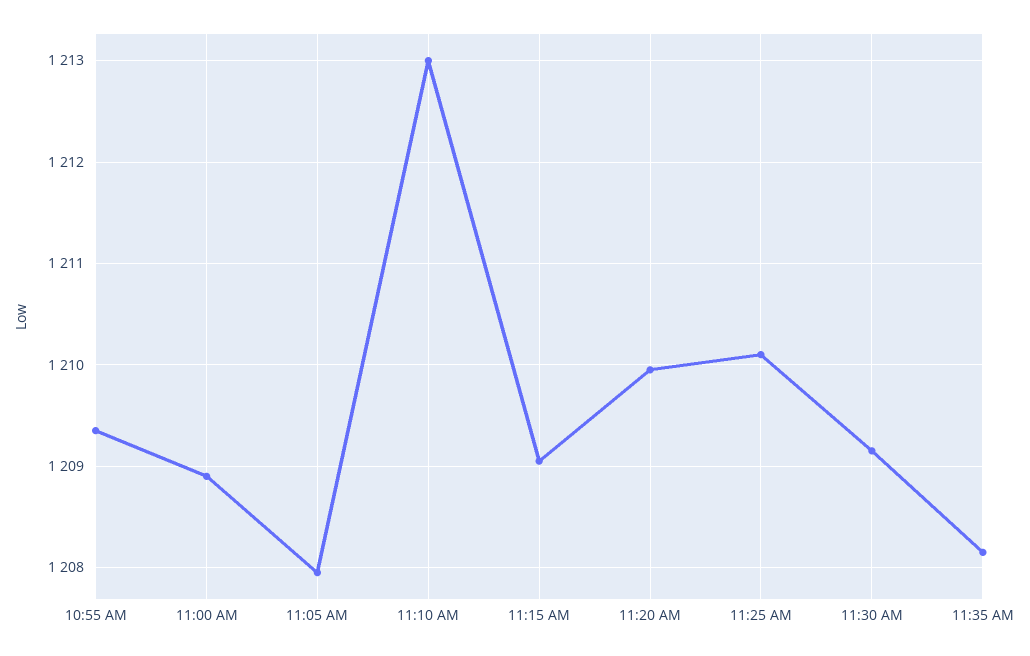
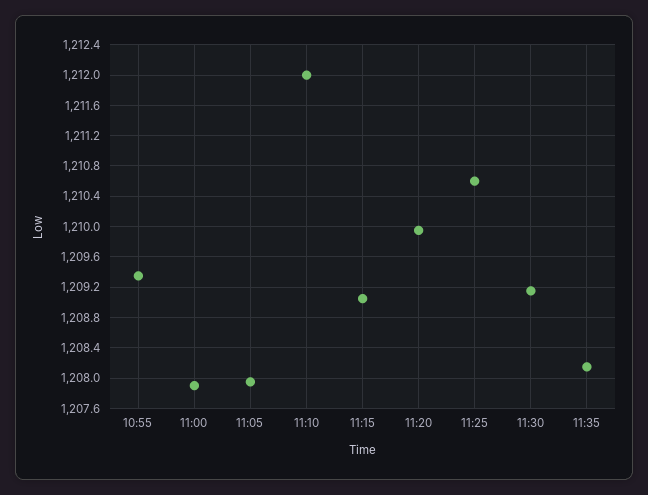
11:00 AM: 1208.9 -> 1207.9
11:10 AM: 1213 -> 1212
11:25 AM: 1210.1 -> 1210.6

